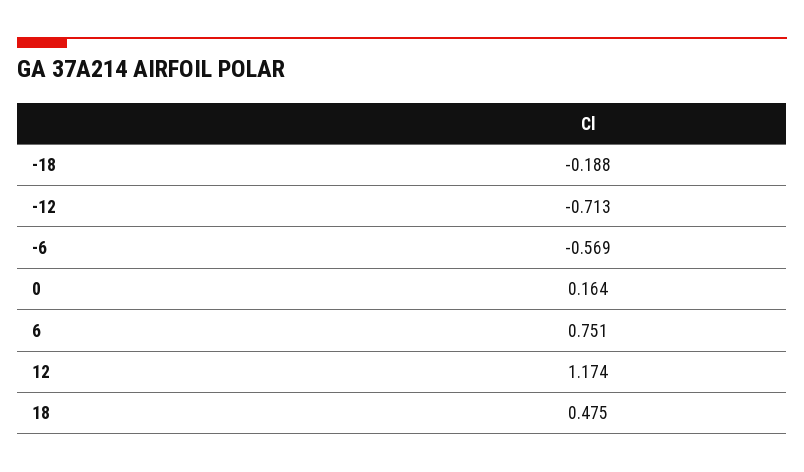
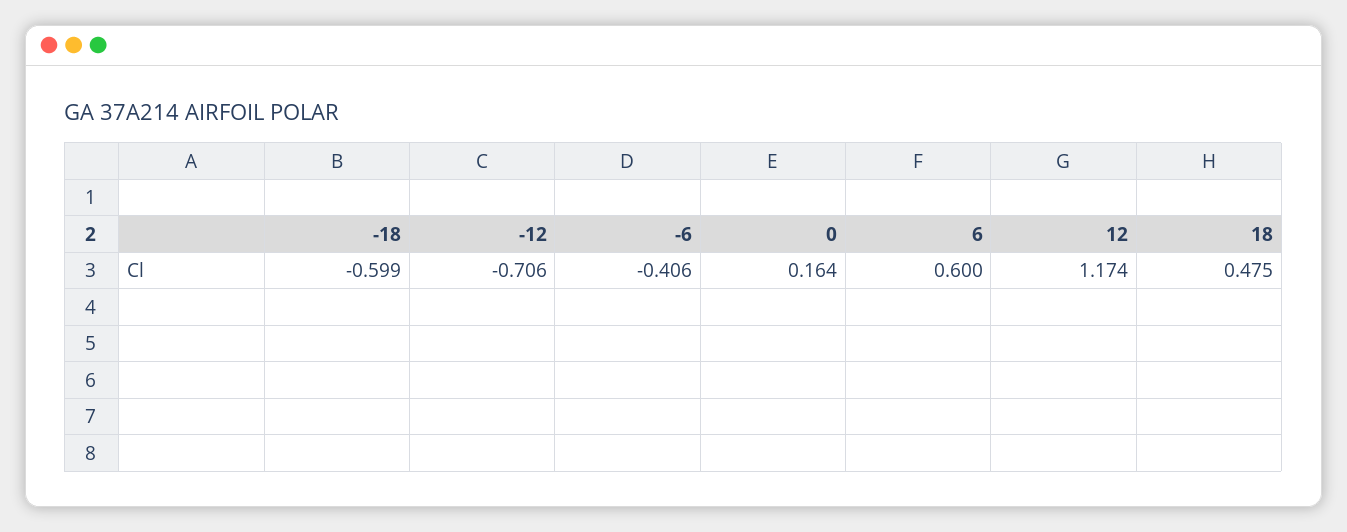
-18: -0.188 -> -0.599
-12: -0.713 -> -0.706
-6: -0.569 -> -0.406
6: 0.751 -> 0.6

